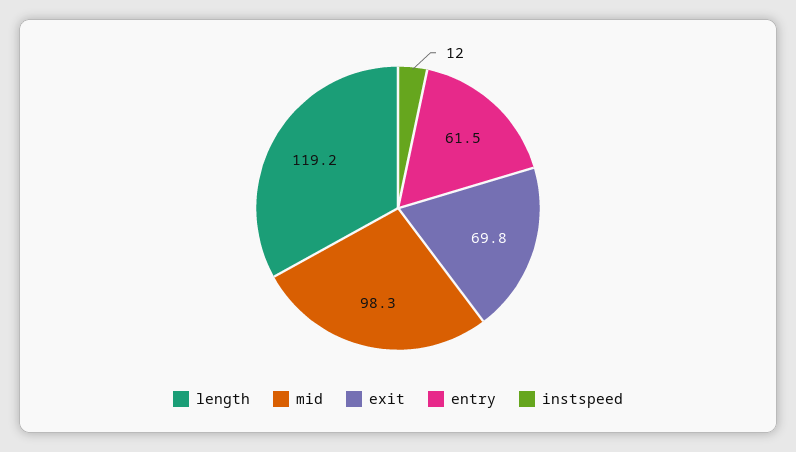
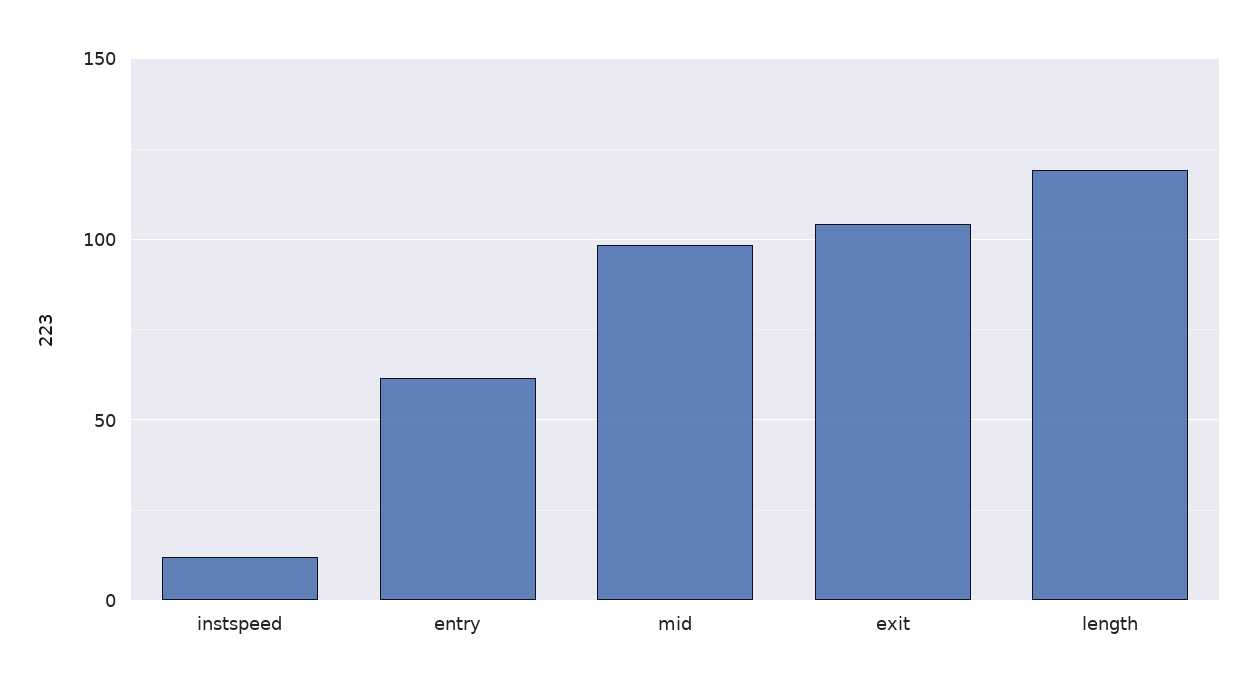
exit: 69.8 -> 105

